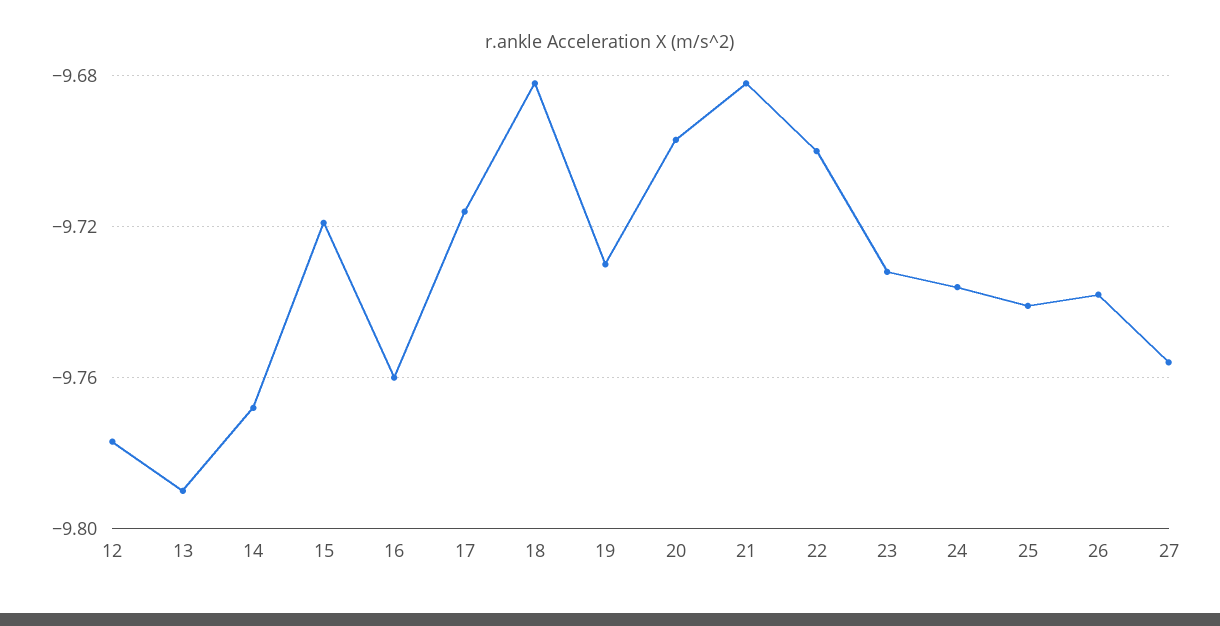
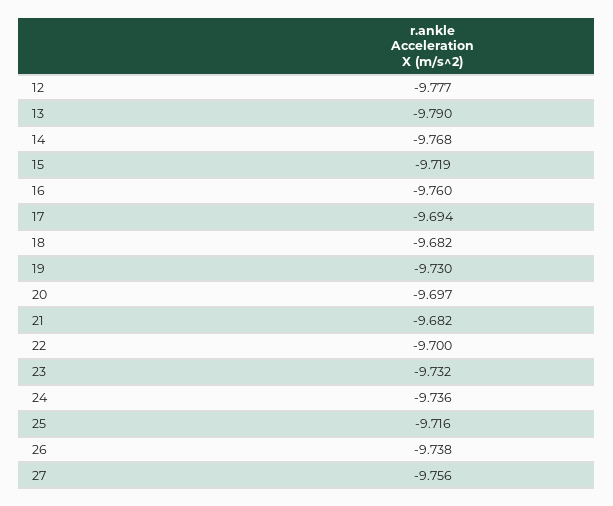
17: -9.715 -> -9.694
25: -9.74 -> -9.716

